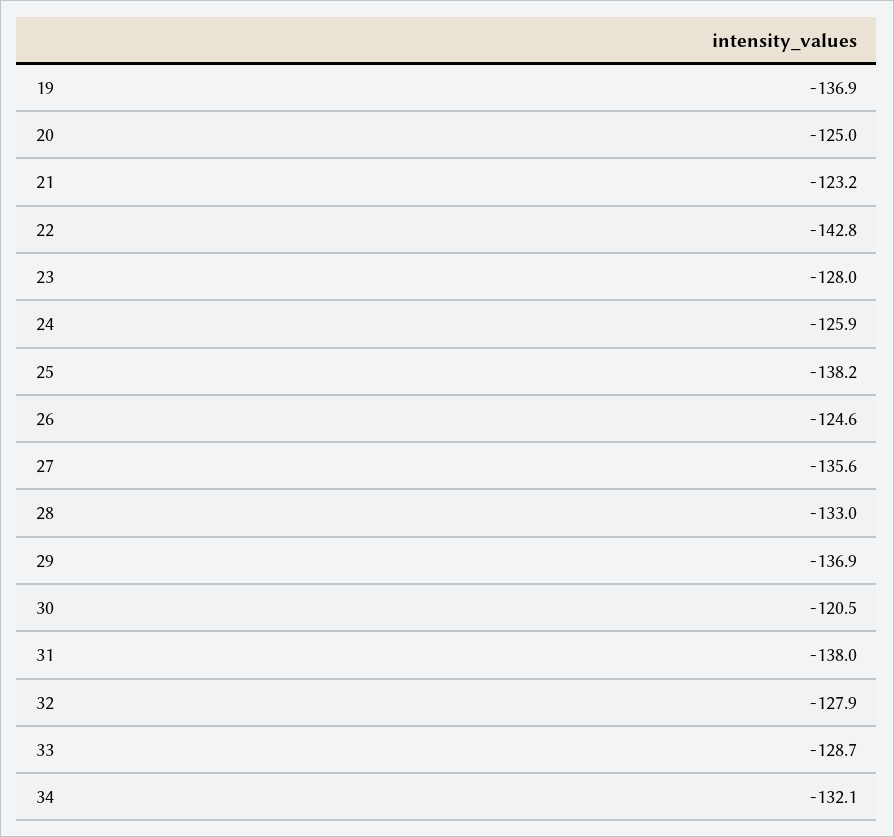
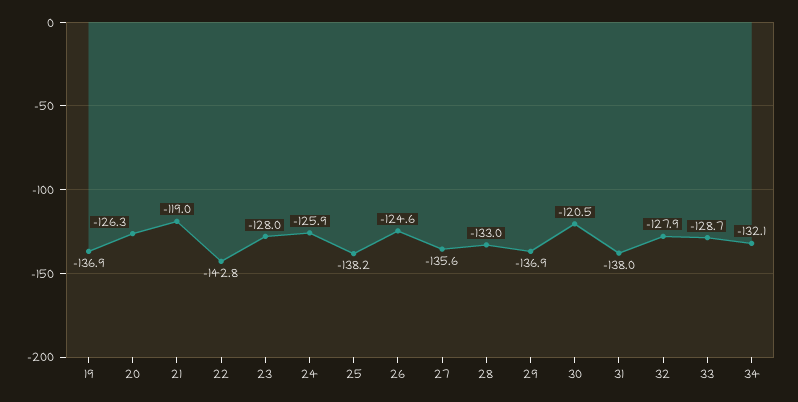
20: -125 -> -126.3
21: -123.2 -> -119

